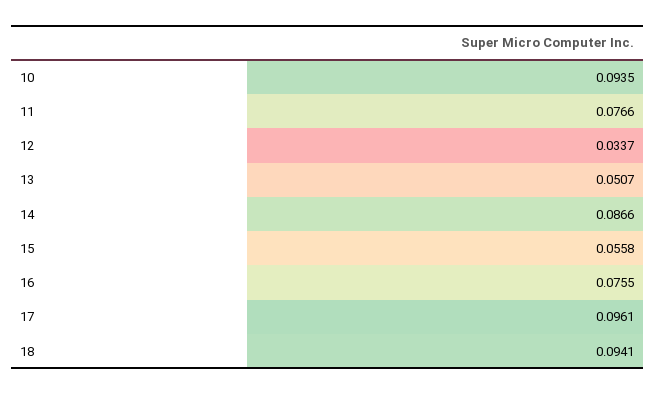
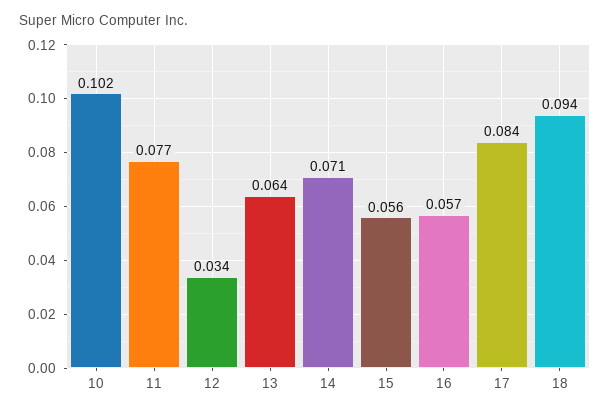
10: 0.0935 -> 0.102
13: 0.0507 -> 0.064
14: 0.0866 -> 0.071
16: 0.0755 -> 0.057
17: 0.0961 -> 0.084

